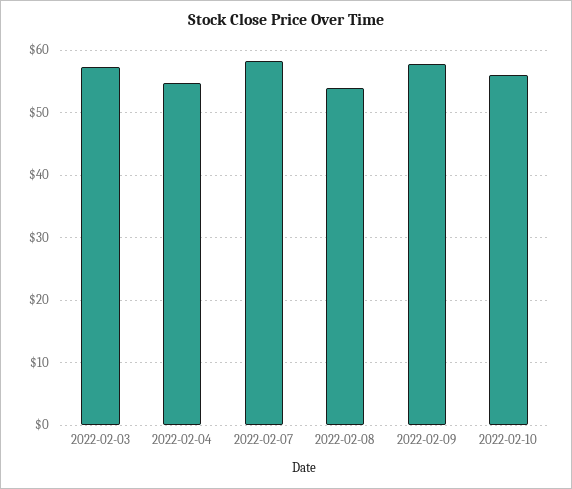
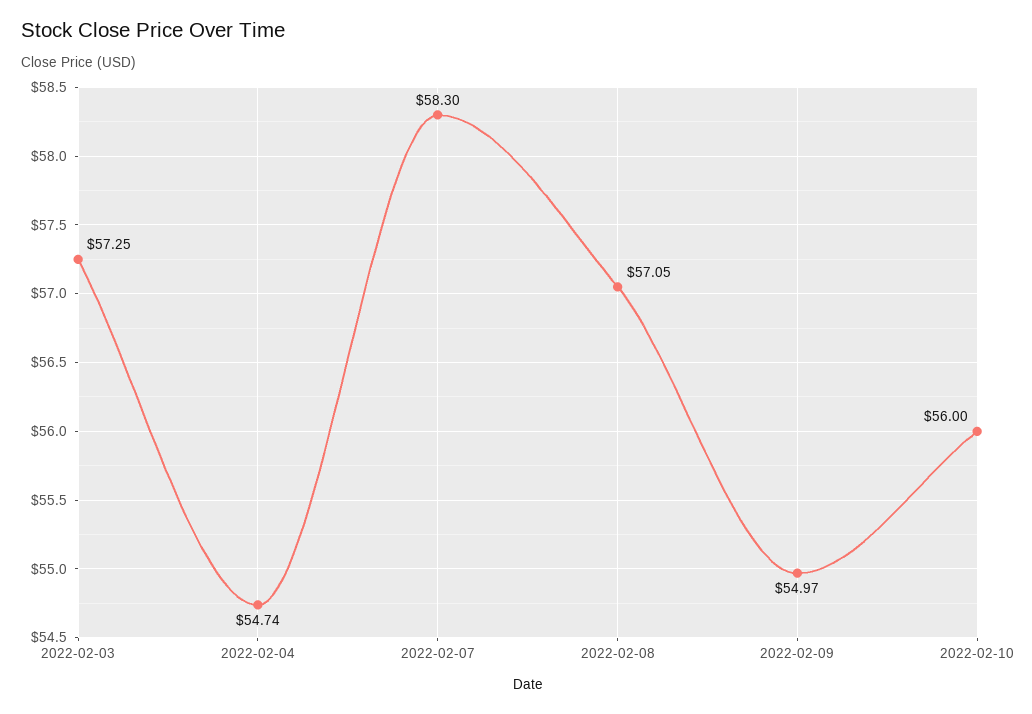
2022-02-08: 54 -> 57.05
2022-02-09: 58 -> 54.97

